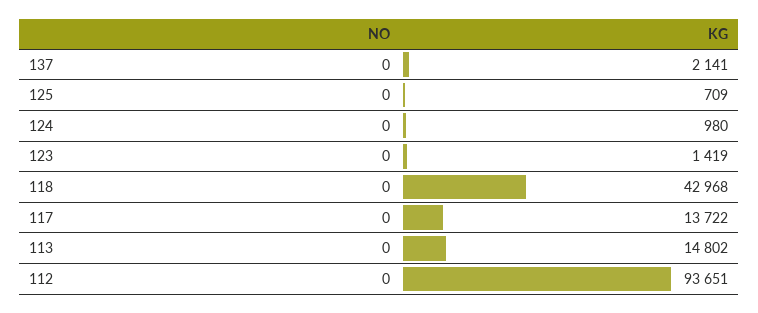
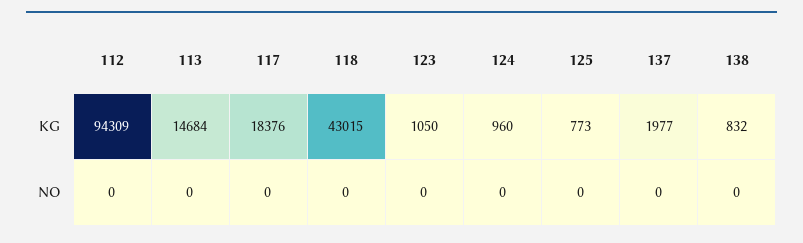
KG, 137: 2141 -> 1977
KG, 125: 709 -> 773
KG, 124: 980 -> 960
KG, 123: 1419 -> 1050
KG, 118: 42968 -> 43015
KG, 117: 13722 -> 18376
KG, 113: 14802 -> 14684
KG, 112: 93651 -> 94309
KG, 138: none -> 832
NO, 138: none -> 0

